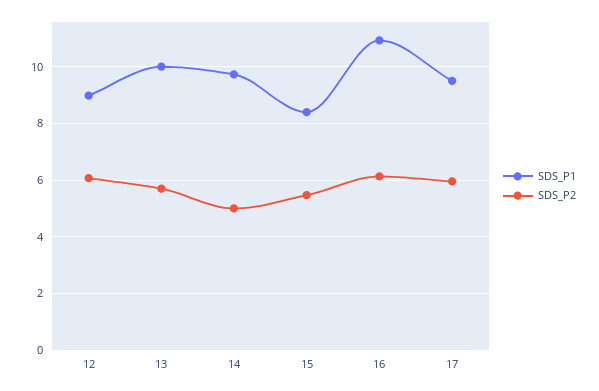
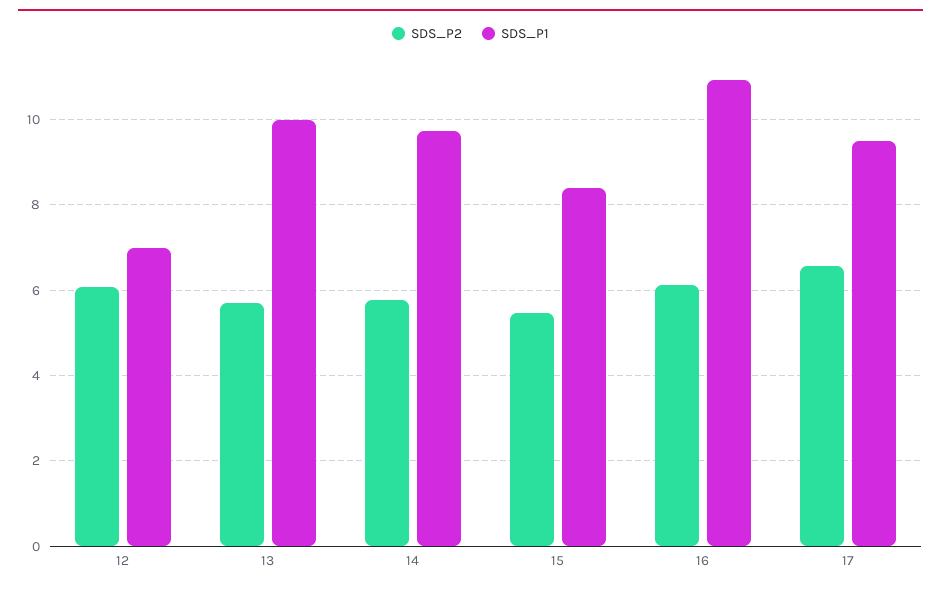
SDS_P1, 12: 9 -> 7
SDS_P2, 14: 5 -> 5.8
SDS_P2, 17: 6 -> 6.6

